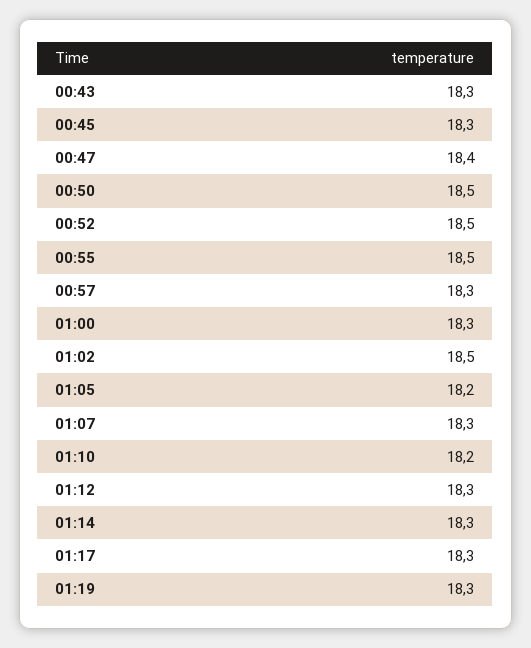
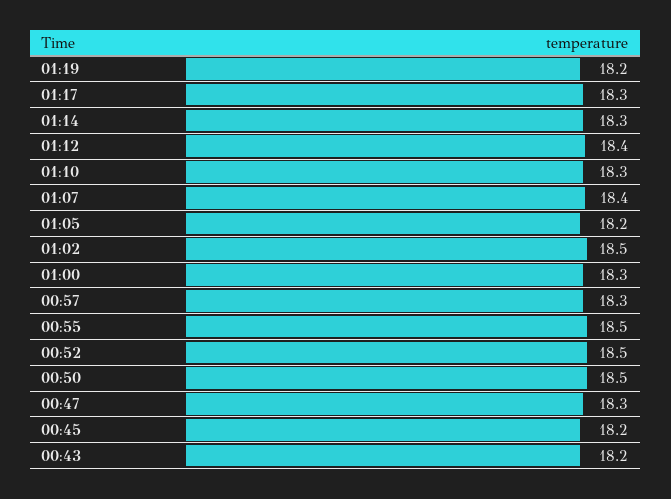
00:43: 18.3 -> 18.2
00:45: 18.3 -> 18.2
00:47: 18.4 -> 18.3
01:07: 18.3 -> 18.4
01:10: 18.2 -> 18.3
01:12: 18.3 -> 18.4
01:19: 18.3 -> 18.2

